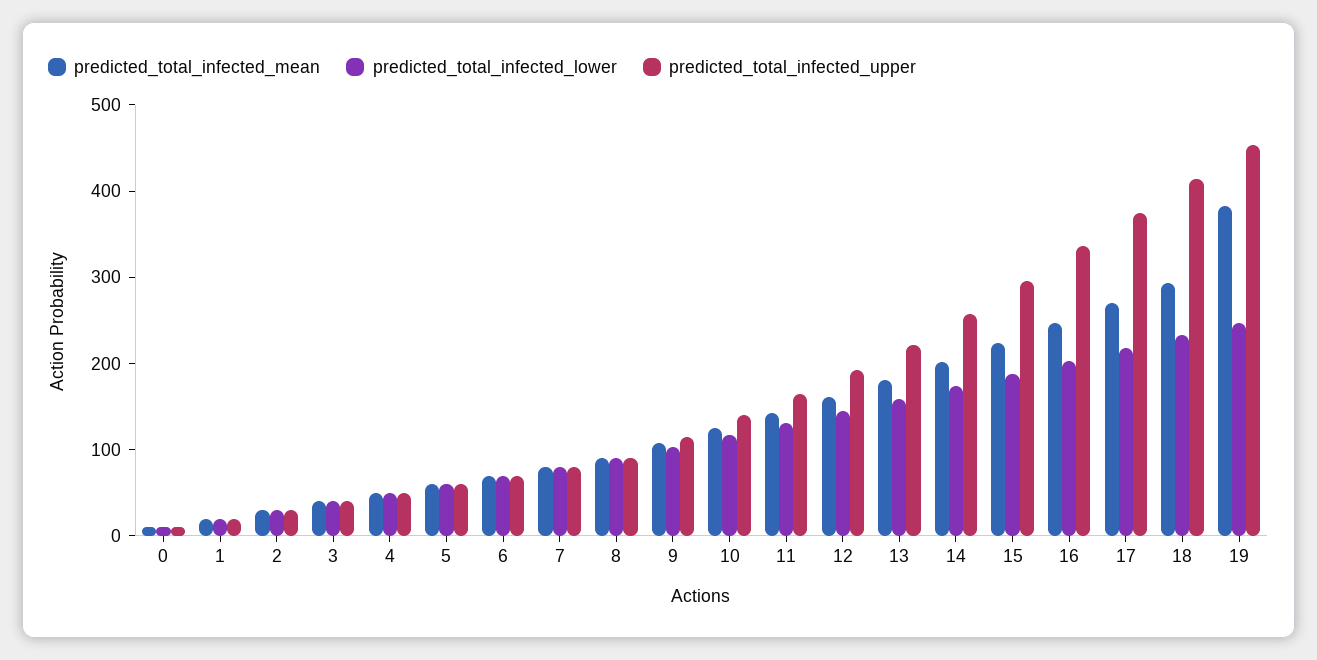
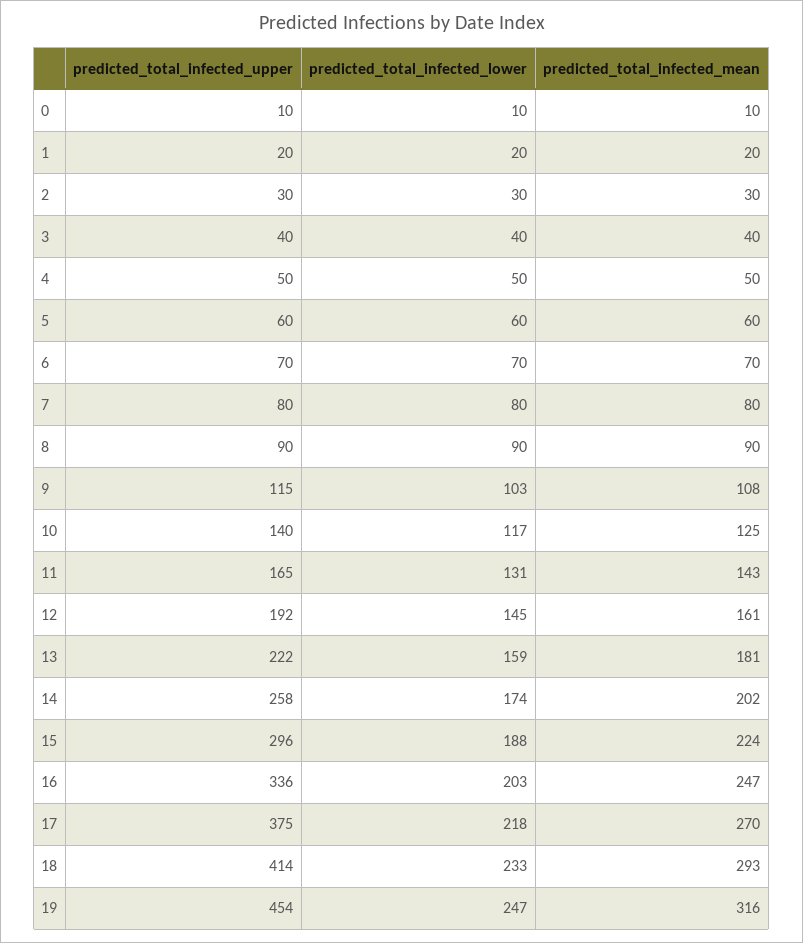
predicted_total_infected_mean, 19: 380 -> 316

